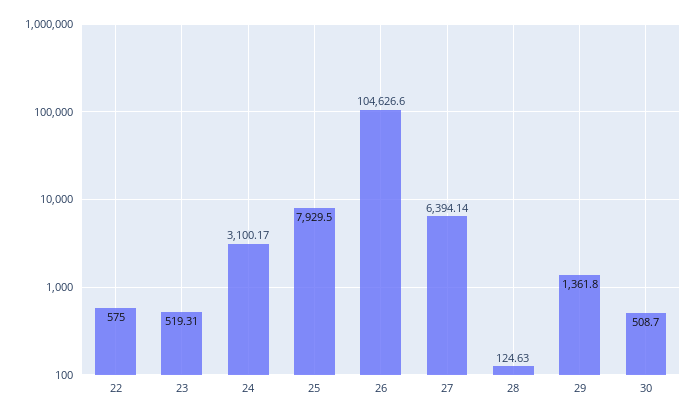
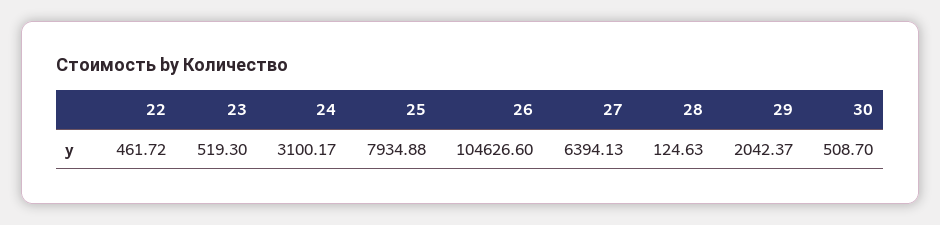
22: 575 -> 461.72
23: 519.31 -> 519.3
25: 7929.5 -> 7934.88
27: 6394.14 -> 6394.13
29: 1361.8 -> 2042.37

